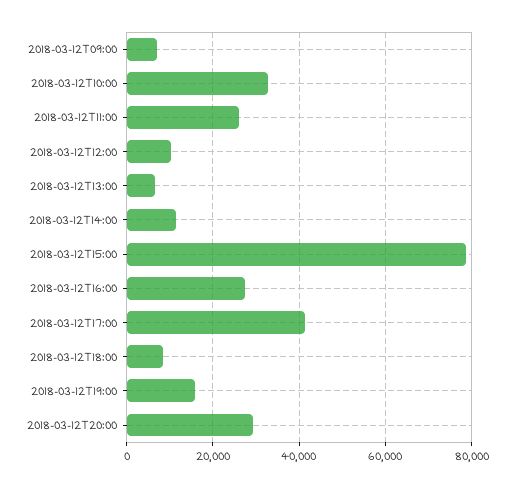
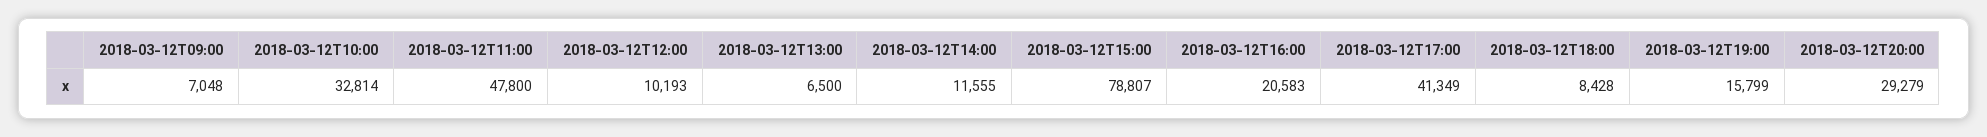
2018-03-12T11:00: 26000 -> 47800
2018-03-12T16:00: 28000 -> 20583

